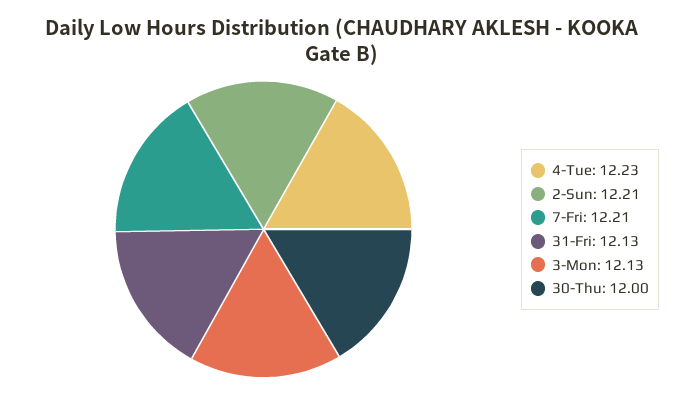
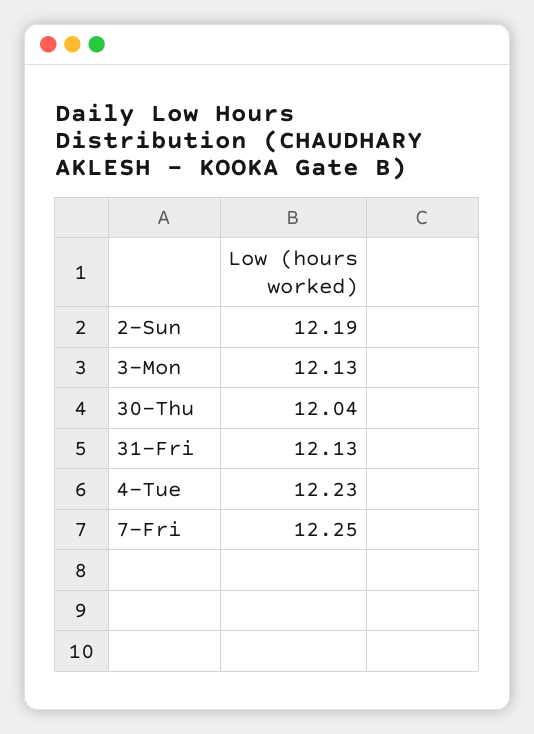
2-Sun: 12.21 -> 12.19
7-Fri: 12.21 -> 12.25
30-Thu: 12 -> 12.04

